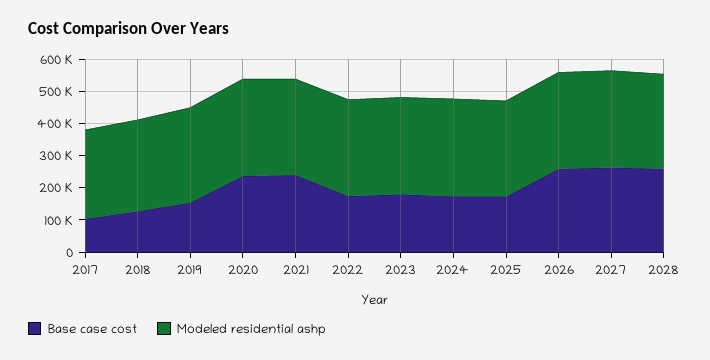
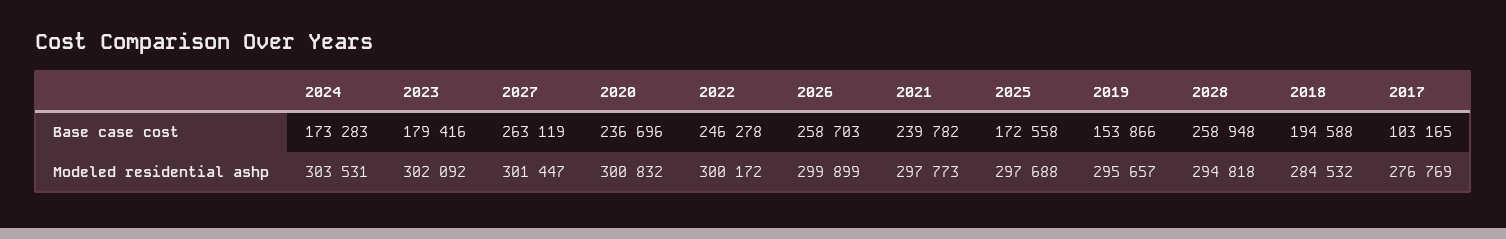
Base case cost, 2018: 125000 -> 194588
Base case cost, 2022: 175000 -> 246278

